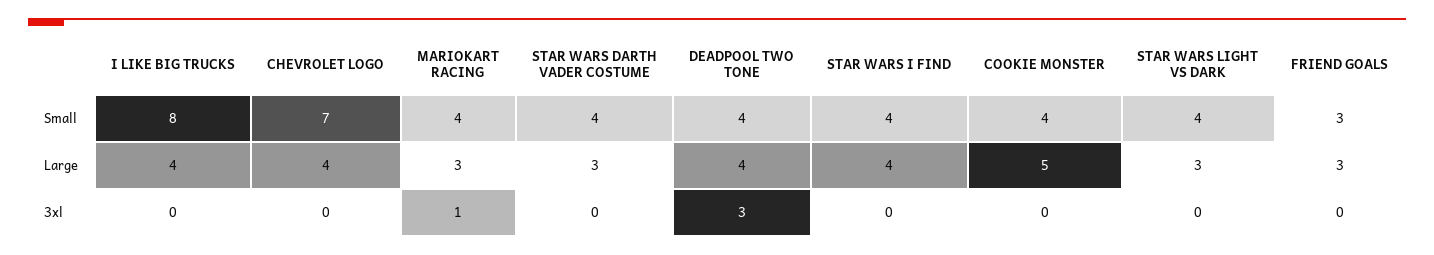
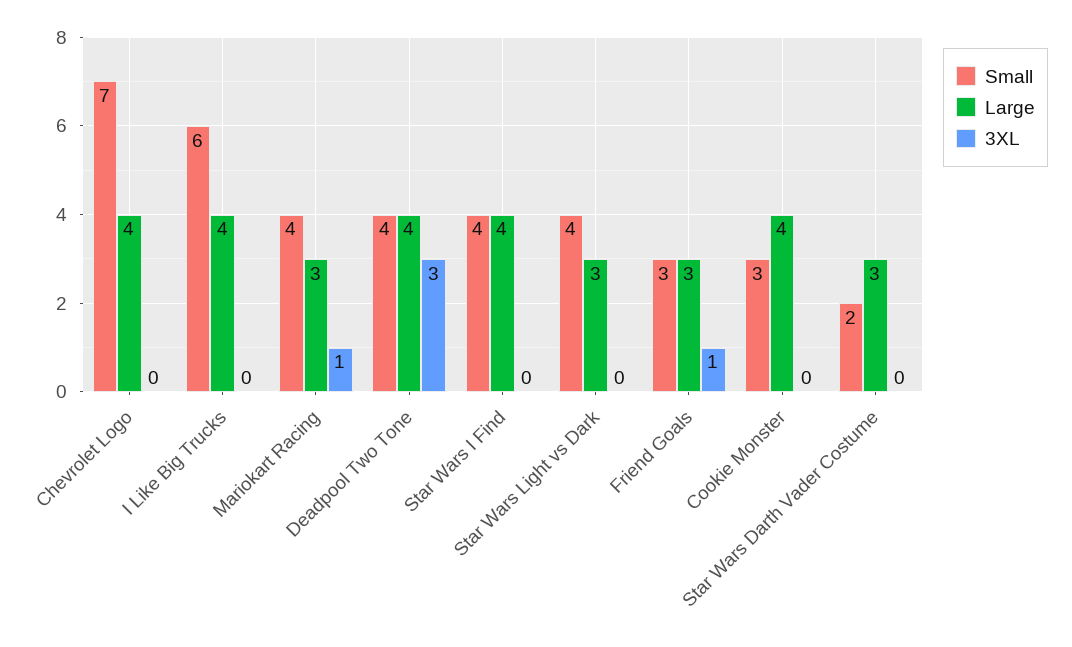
Small, I LIKE BIG TRUCKS: 8 -> 6
Small, STAR WARS DARTH VADER COSTUME: 4 -> 2
Small, COOKIE MONSTER: 4 -> 3
Large, COOKIE MONSTER: 5 -> 4
3xl, FRIEND GOALS: 0 -> 1

